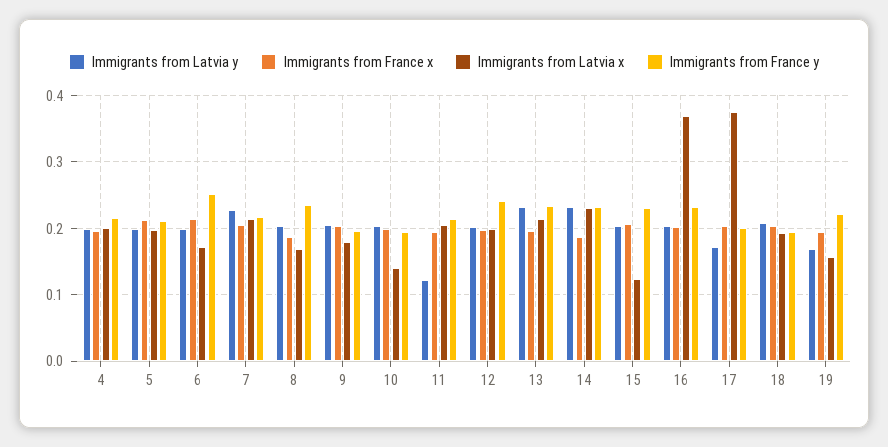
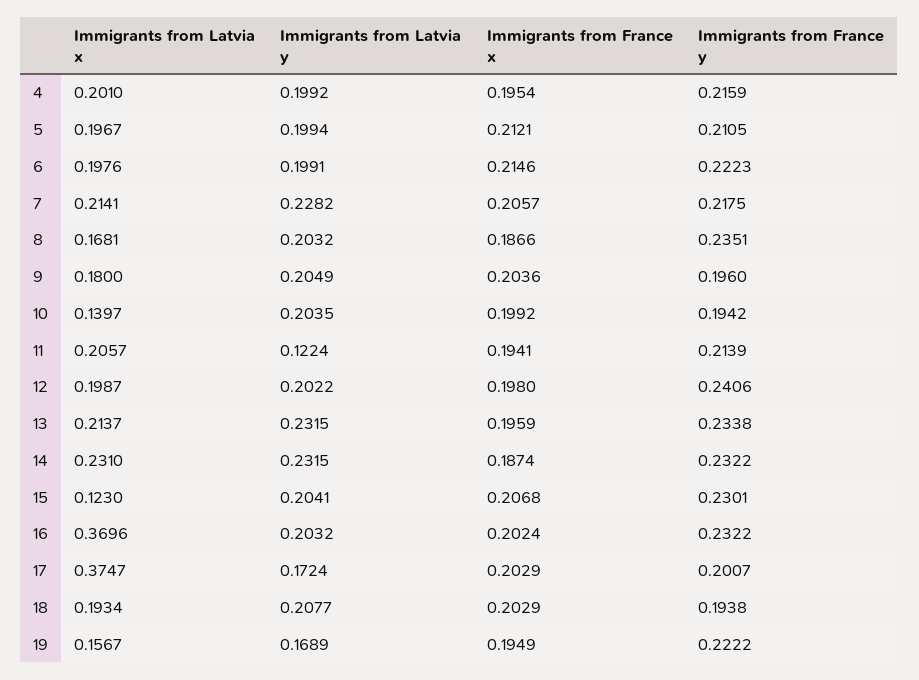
Immigrants from Latvia x, 6: 0.17 -> 0.1976
Immigrants from France y, 6: 0.25 -> 0.2223

